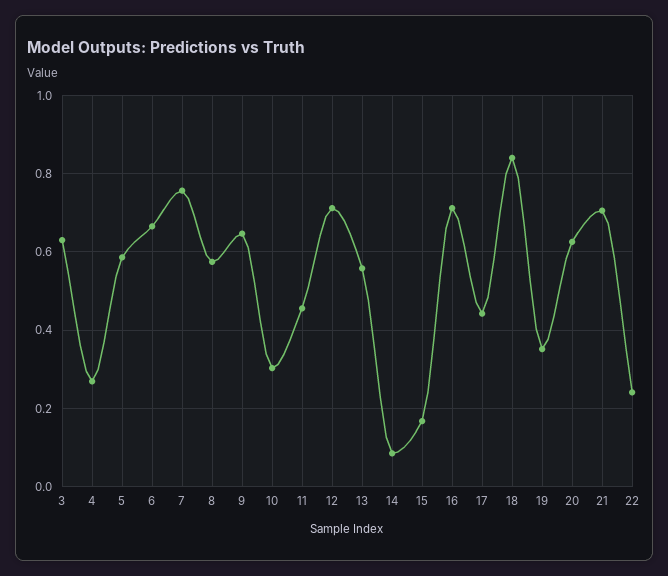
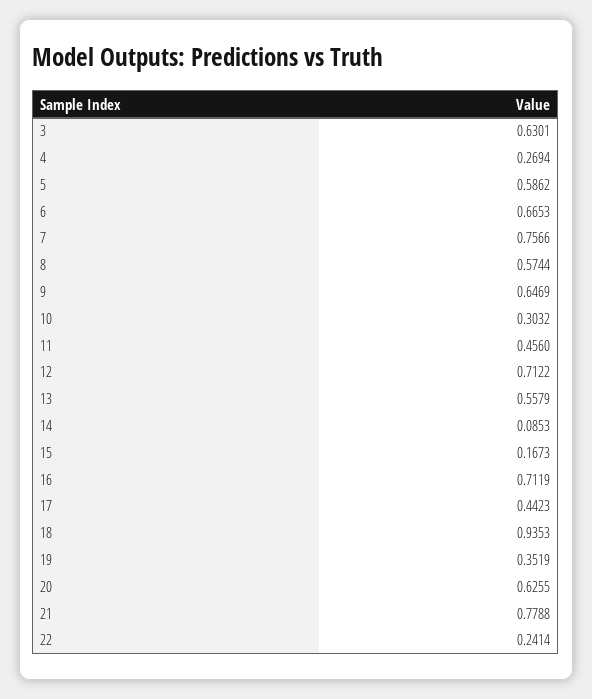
18: 0.84 -> 0.9353
21: 0.7 -> 0.7788

